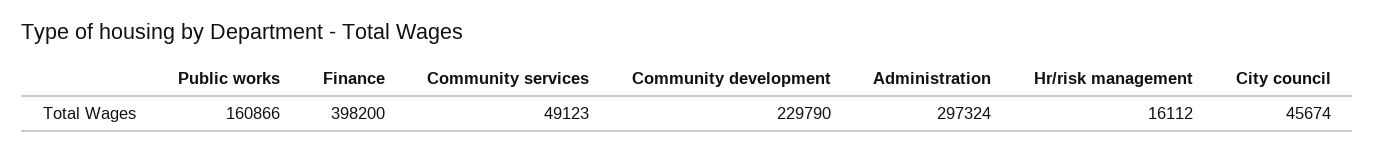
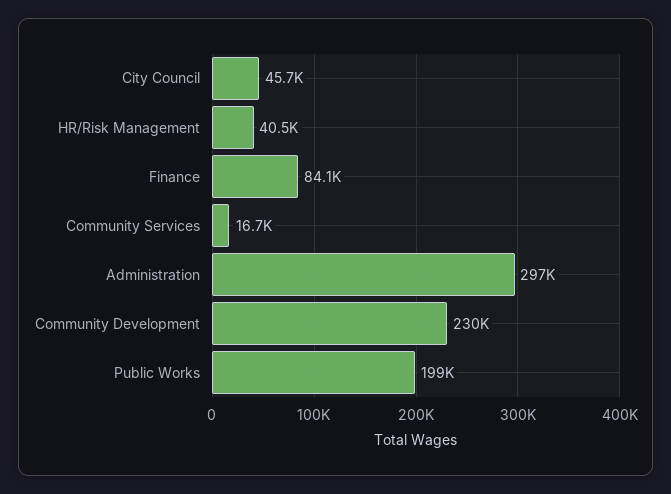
Public works: 160866 -> 199000
Finance: 398200 -> 84100
Community services: 49123 -> 16700
Hr/risk management: 16112 -> 40500

